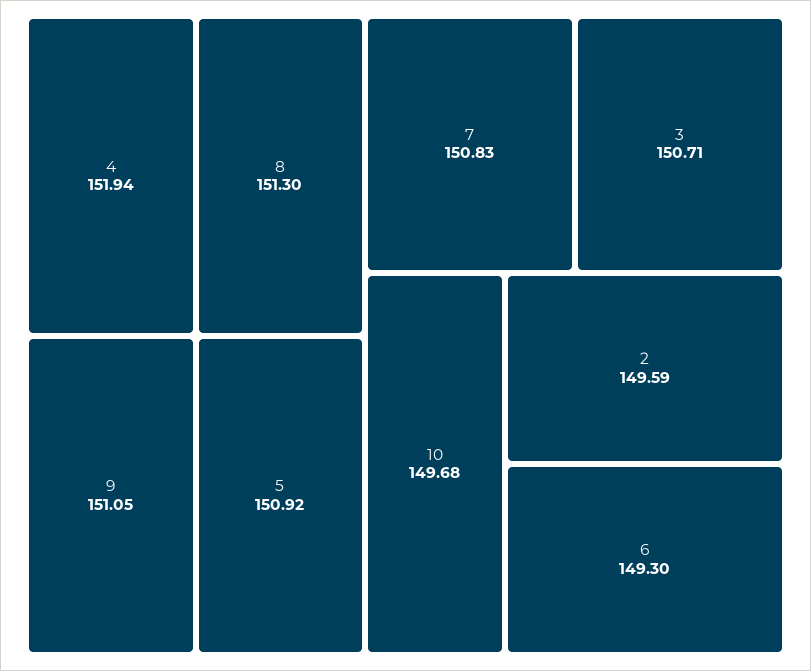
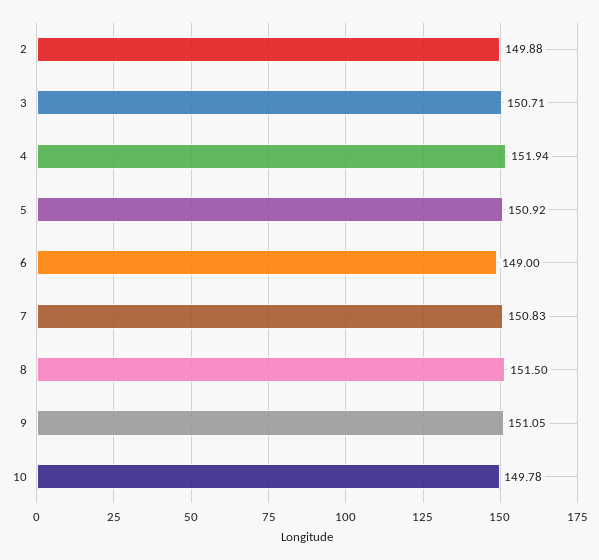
8: 151.3 -> 151.5
10: 149.68 -> 149.78
2: 149.59 -> 149.88
6: 149.3 -> 149

